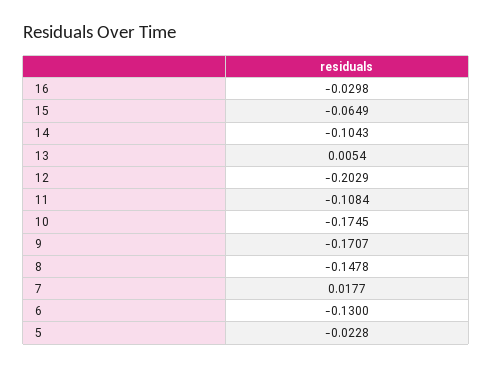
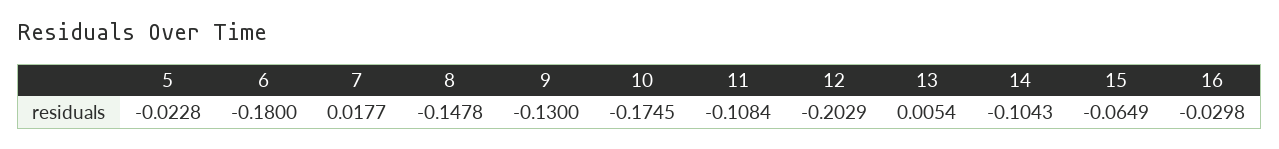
9: -0.1707 -> -0.13
6: -0.13 -> -0.18

